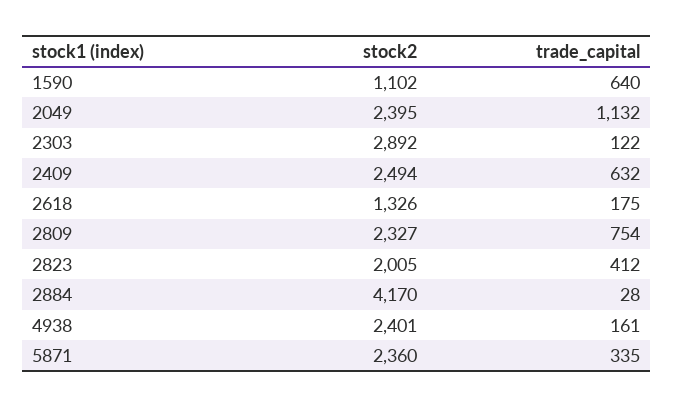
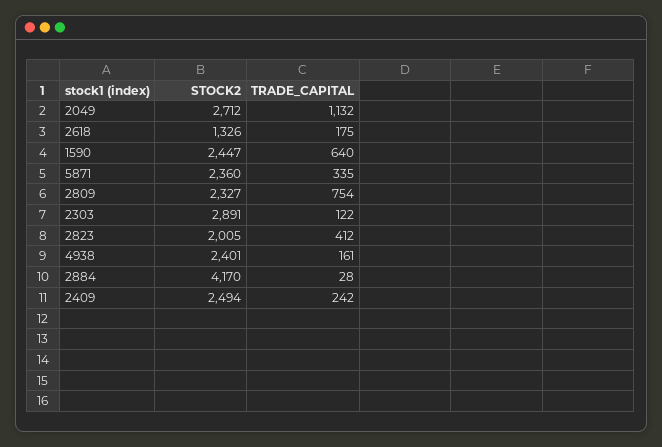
stock2, 1590: 1102 -> 2447
stock2, 2049: 2395 -> 2712
stock2, 2303: 2892 -> 2891
trade_capital, 2409: 632 -> 242

